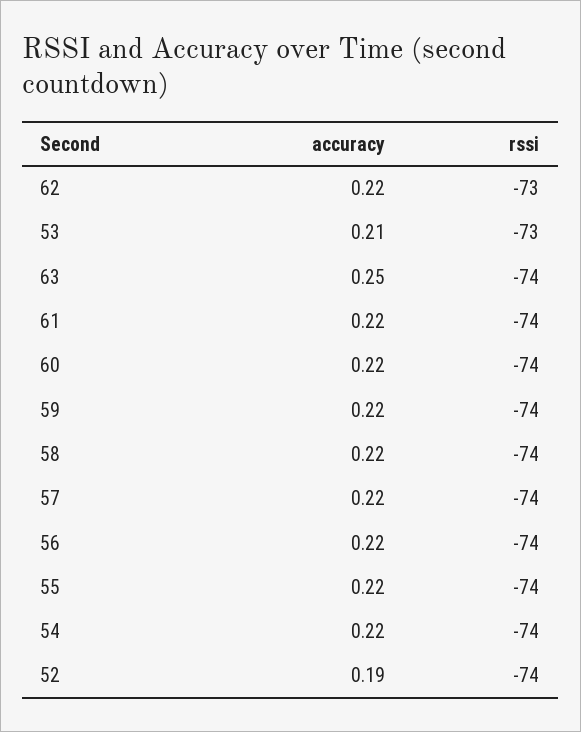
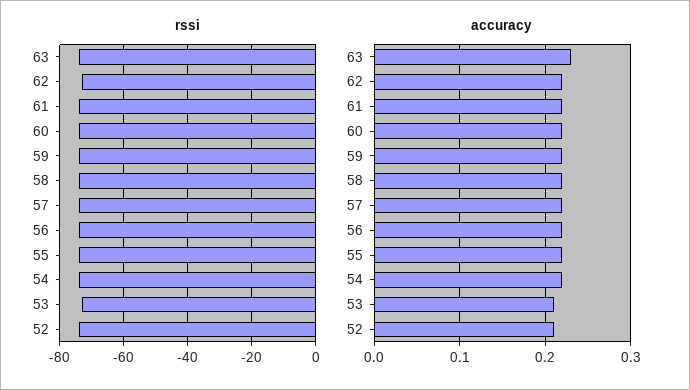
accuracy, 63: 0.25 -> 0.23
accuracy, 52: 0.19 -> 0.21

